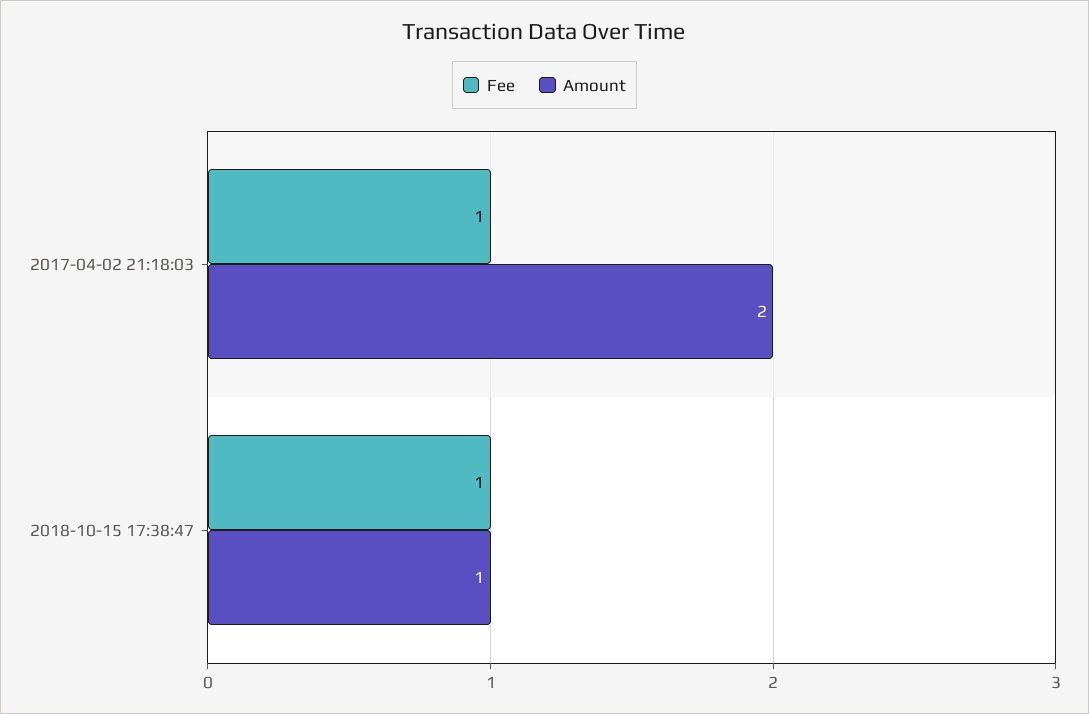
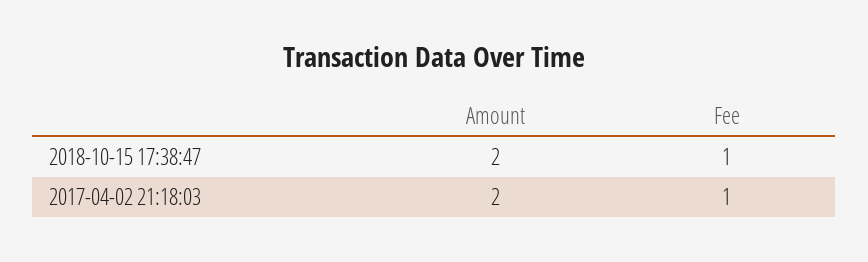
Amount, 2018-10-15 17:38:47: 1 -> 2

